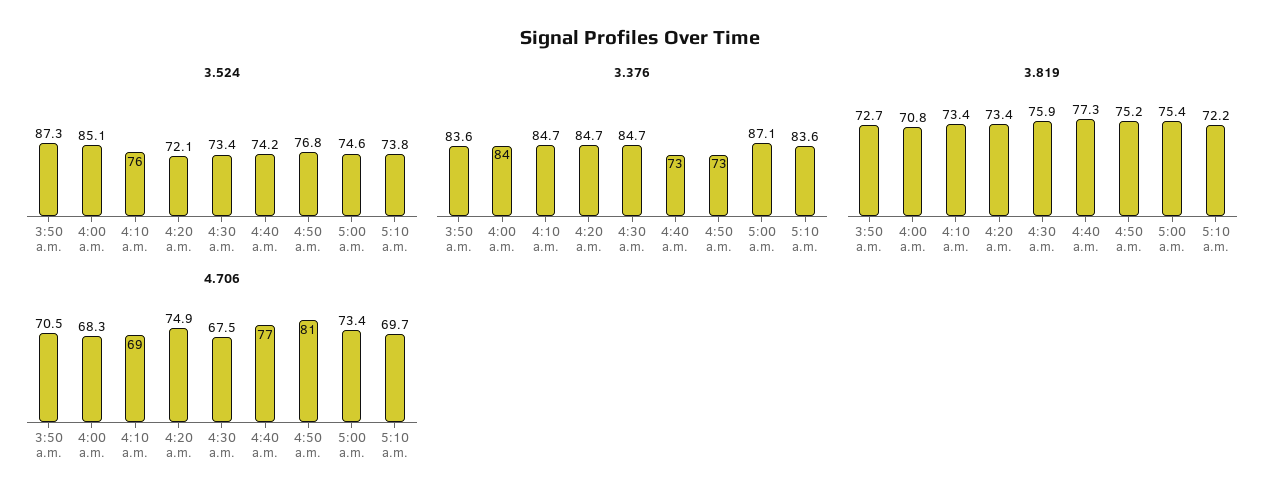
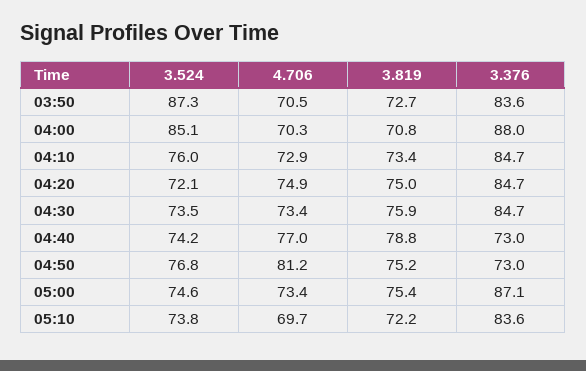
3.524, 4:30 a.m.: 73.4 -> 73.5
3.376, 4:00 a.m.: 84 -> 88
3.819, 4:20 a.m.: 73.4 -> 75
3.819, 4:40 a.m.: 77.3 -> 78.8
4.706, 4:00 a.m.: 68.3 -> 70.3
4.706, 4:10 a.m.: 69 -> 72.9
4.706, 4:30 a.m.: 67.5 -> 73.4
4.706, 4:50 a.m.: 81 -> 81.2

